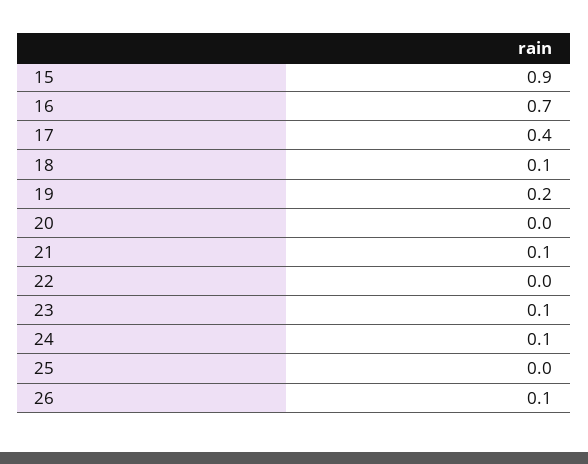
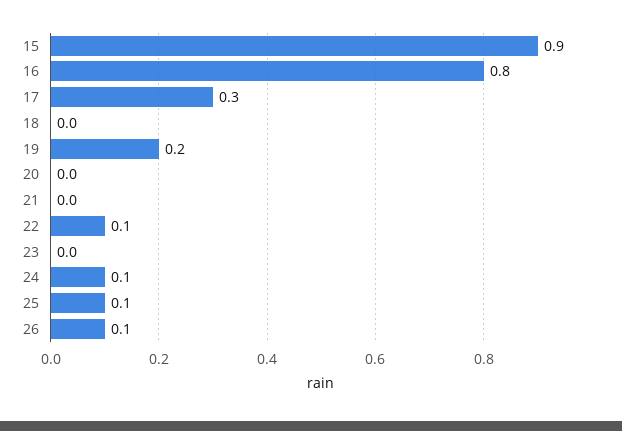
16: 0.7 -> 0.8
17: 0.4 -> 0.3
18: 0.1 -> 0
21: 0.1 -> 0
22: 0 -> 0.1
23: 0.1 -> 0
25: 0 -> 0.1

